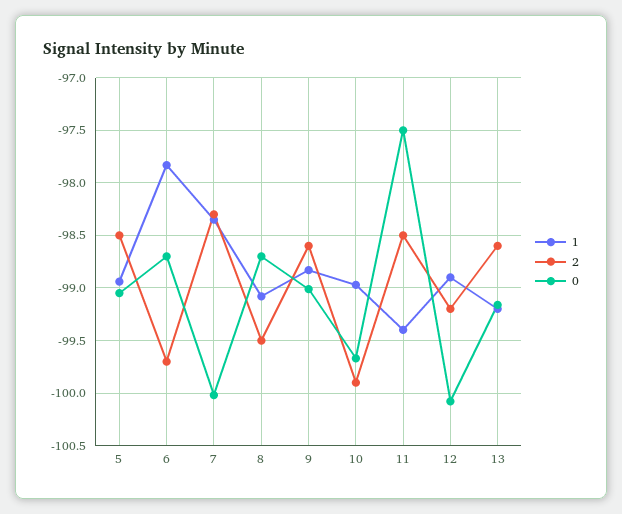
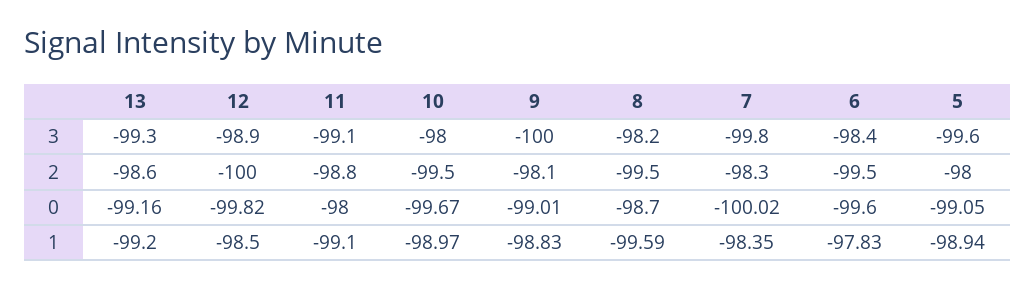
2, 5: -98.5 -> -98
2, 6: -99.7 -> -99.5
0, 6: -98.7 -> -99.6
1, 8: -99.1 -> -99.59
2, 9: -98.6 -> -98.1
2, 10: -99.9 -> -99.5
1, 11: -99.4 -> -99.1
2, 11: -98.5 -> -98.8
0, 11: -97.5 -> -98
1, 12: -98.9 -> -98.5
2, 12: -99.2 -> -100
0, 12: -100.1 -> -99.82
3, 13: none -> -99.3
3, 12: none -> -98.9
3, 11: none -> -99.1
3, 10: none -> -98
3, 9: none -> -100
3, 8: none -> -98.2
3, 7: none -> -99.8
3, 6: none -> -98.4
3, 5: none -> -99.6

